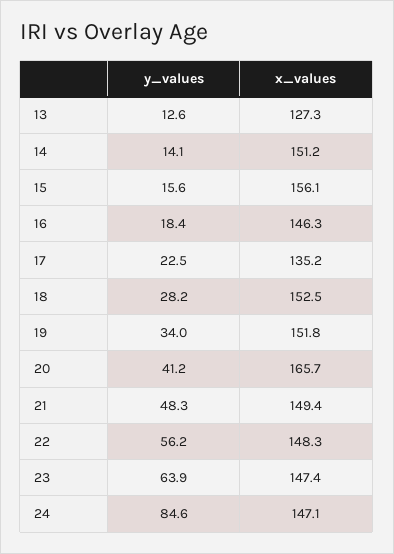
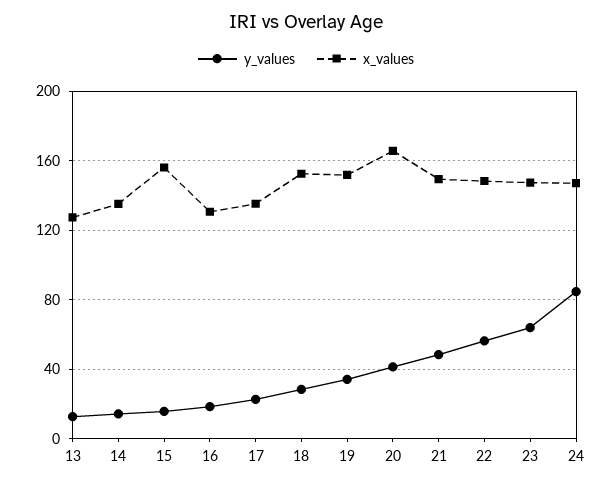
x_values, 14: 151.2 -> 135
x_values, 16: 146.3 -> 130

